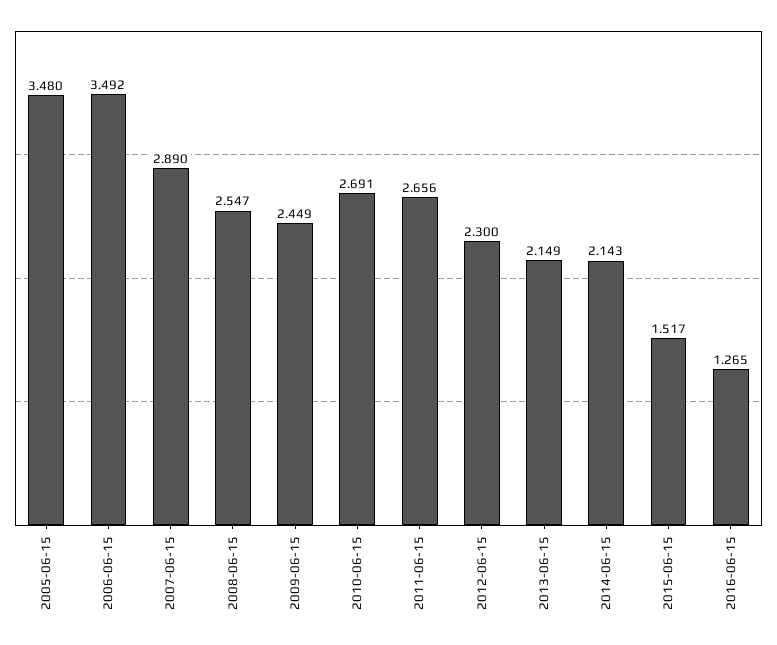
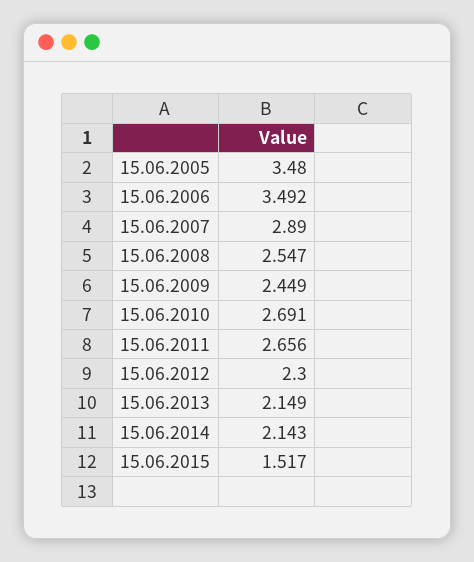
2016-06-15: 1.265 -> none

